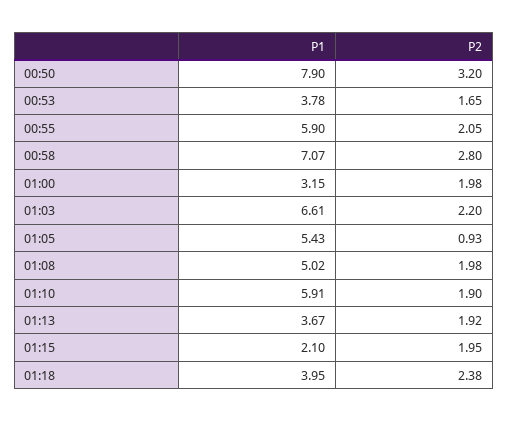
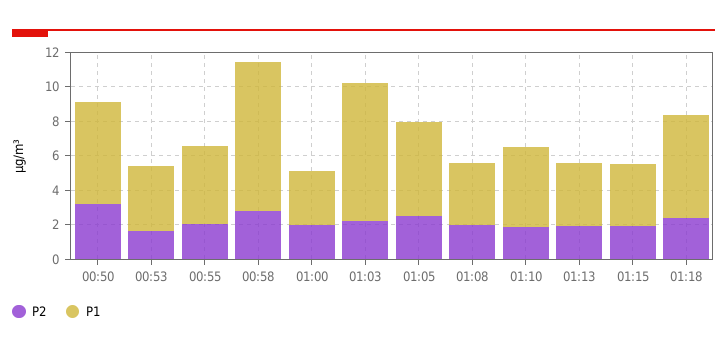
P1, 00:50: 7.9 -> 6
P1, 00:55: 5.9 -> 4.5
P1, 00:58: 7.07 -> 8.5
P1, 01:03: 6.61 -> 8
P2, 01:05: 0.93 -> 2.5
P1, 01:08: 5.02 -> 3.5
P1, 01:10: 5.91 -> 4.5
P1, 01:15: 2.1 -> 3.5
P1, 01:18: 3.95 -> 6

